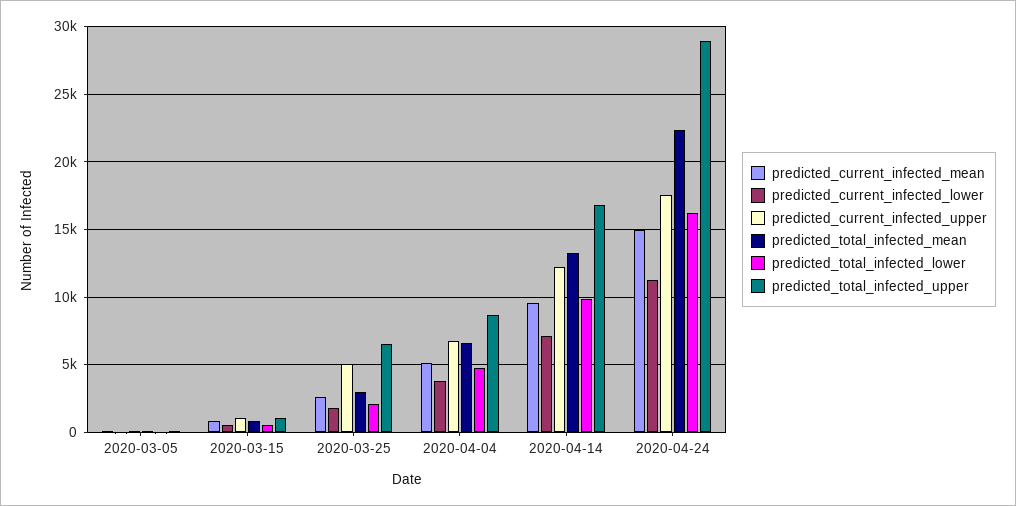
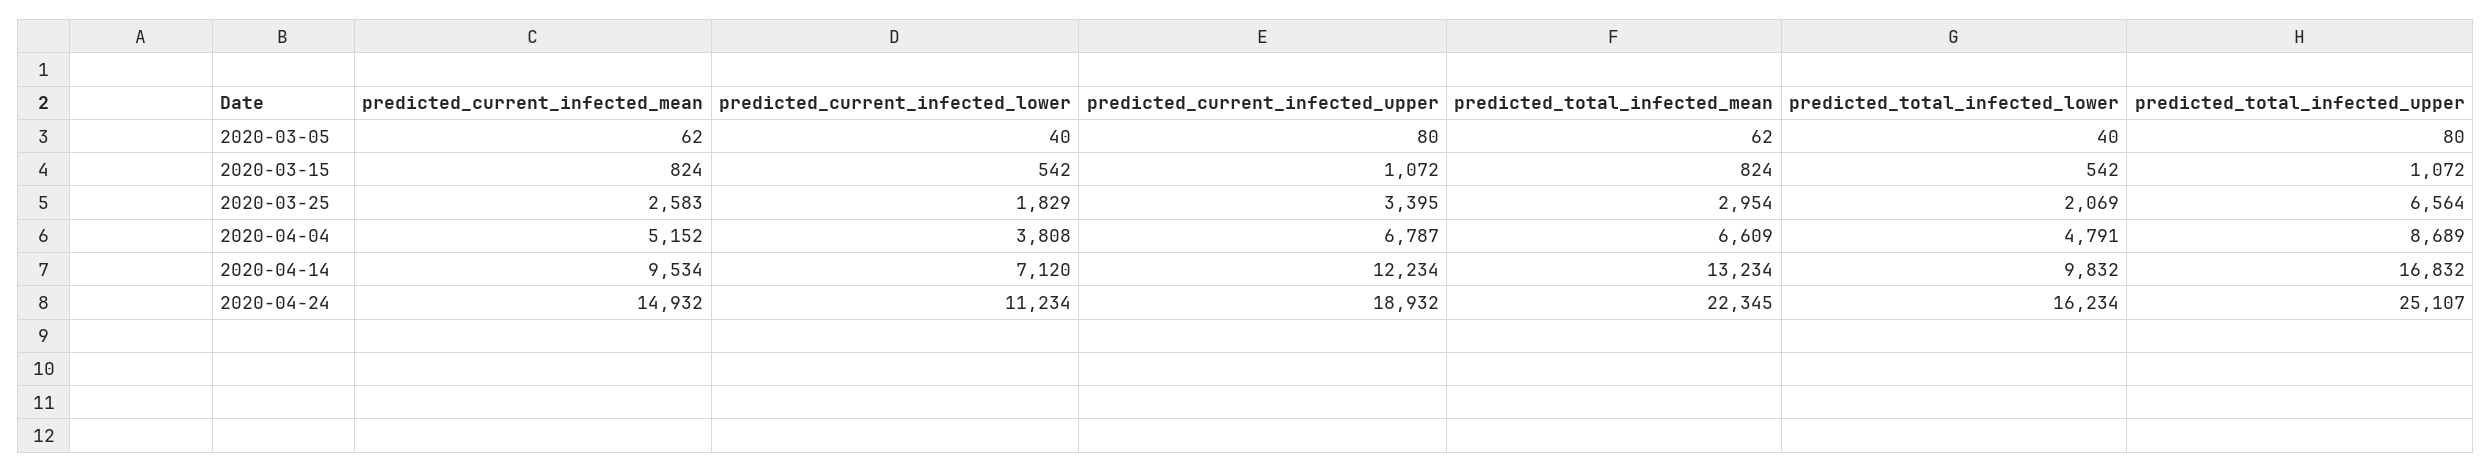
predicted_current_infected_upper, 2020-03-25: 5000 -> 3395
predicted_current_infected_upper, 2020-04-24: 17500 -> 18932
predicted_total_infected_upper, 2020-04-24: 29000 -> 25107

